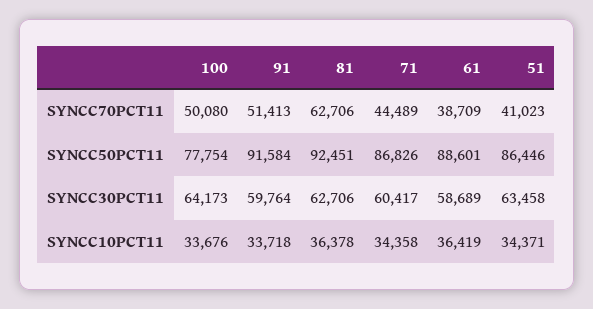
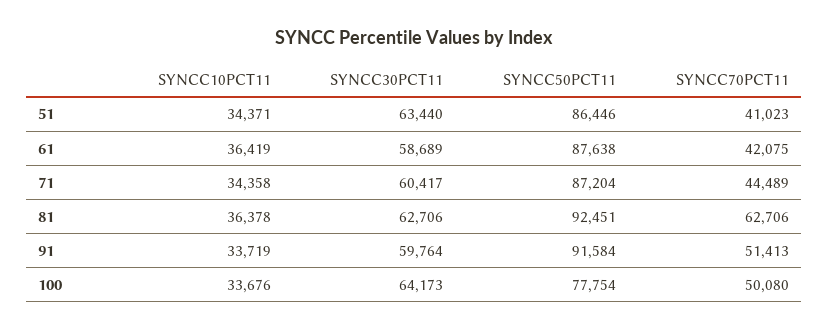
61, SYNCC70PCT11: 38709 -> 42075
71, SYNCC50PCT11: 86826 -> 87204
61, SYNCC50PCT11: 88601 -> 87638
51, SYNCC30PCT11: 63458 -> 63440
91, SYNCC10PCT11: 33718 -> 33719

